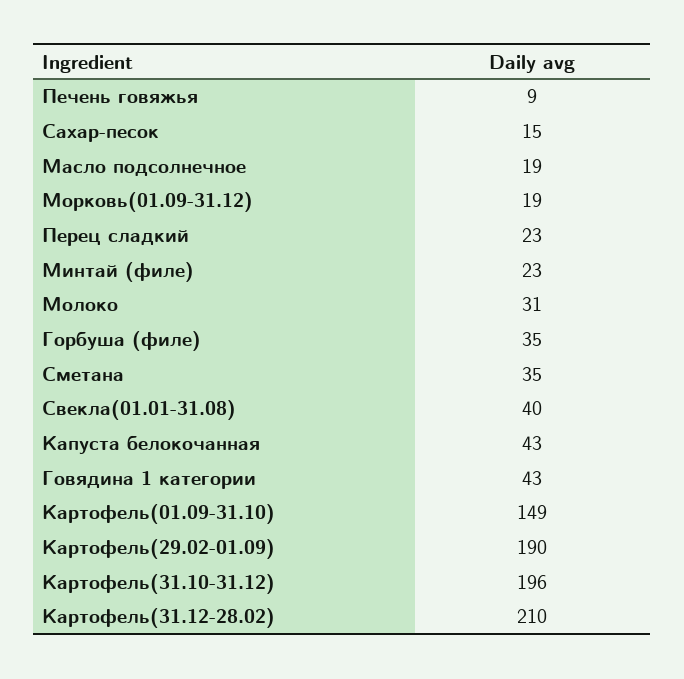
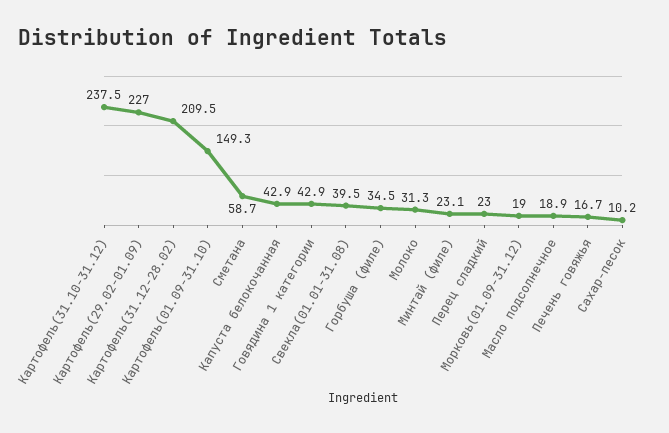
Печень говяжья: 9 -> 16.7
Сахар-песок: 15 -> 10.2
Сметана: 35 -> 58.7
Картофель(29.02-01.09): 190 -> 227
Картофель(31.10-31.12): 196 -> 237.5

